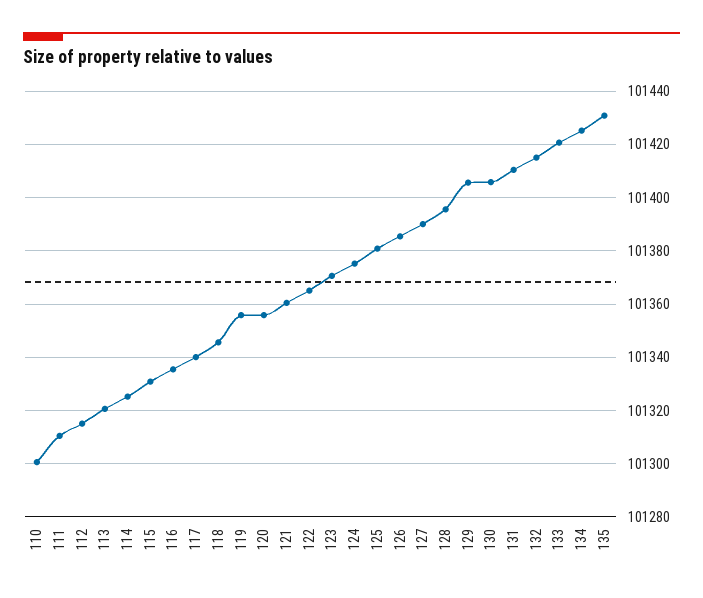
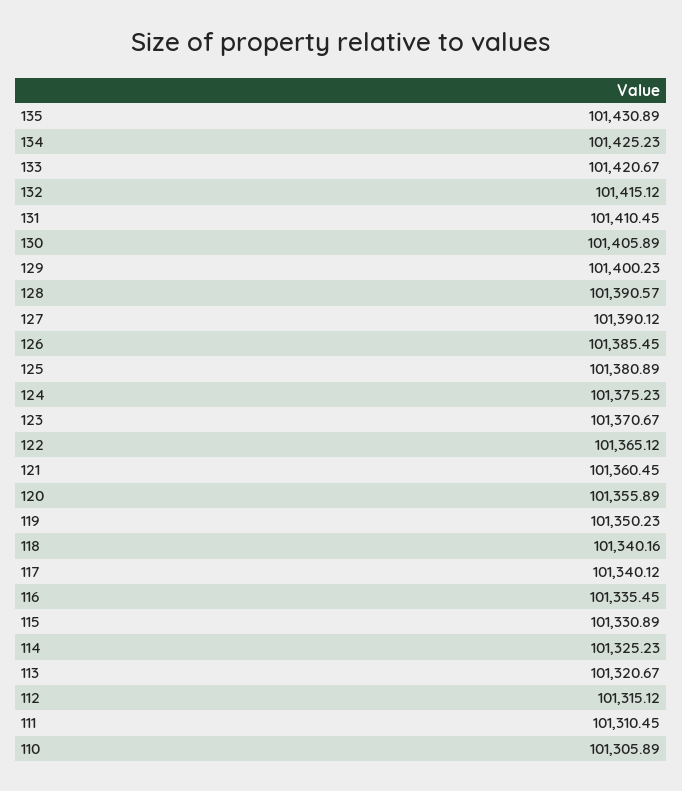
110: 101300 -> 101305.89
118: 101345 -> 101340.16
119: 101355 -> 101350.23
128: 101395 -> 101390.57
129: 101405 -> 101400.23

